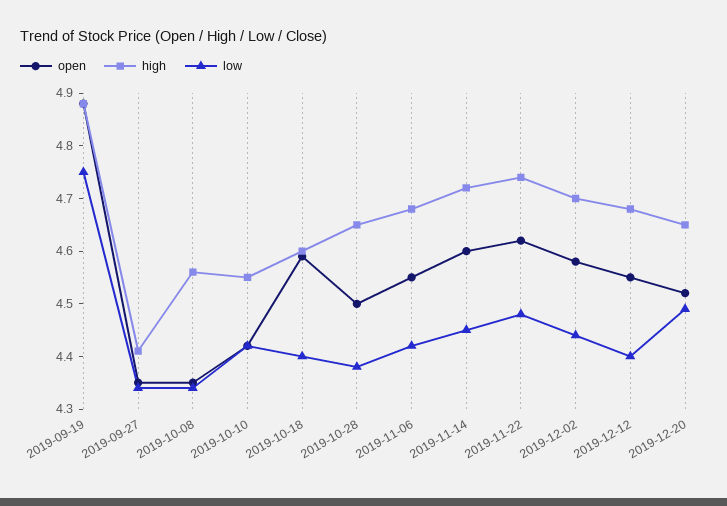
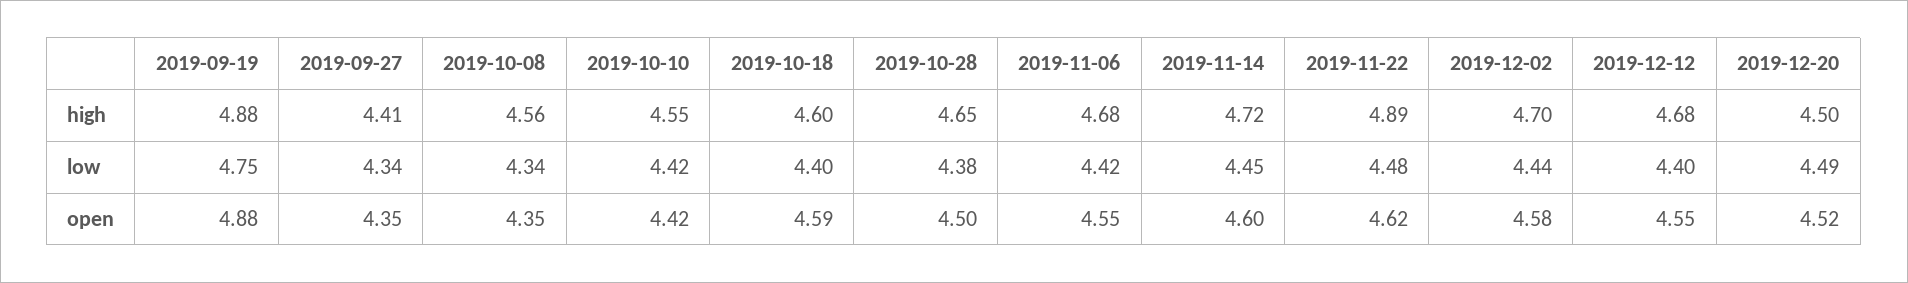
high, 2019-11-22: 4.75 -> 4.89
high, 2019-12-20: 4.65 -> 4.5

